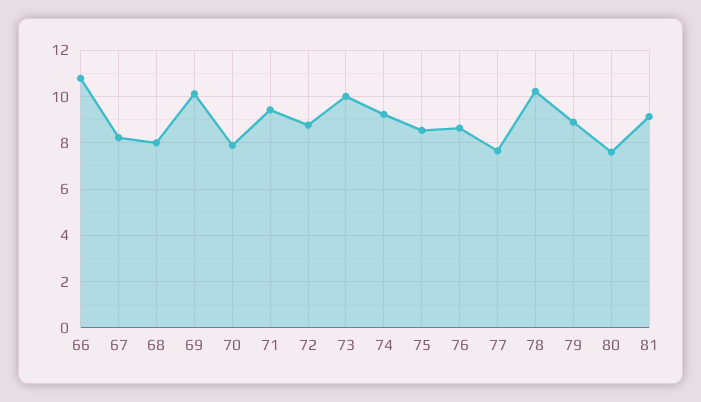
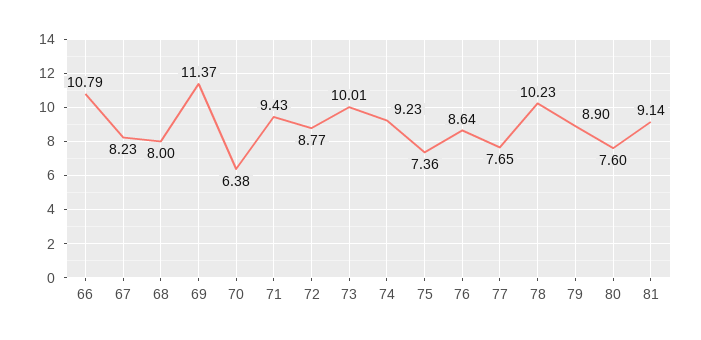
69: 10 -> 11.37
70: 8 -> 6.38
75: 8.5 -> 7.36

